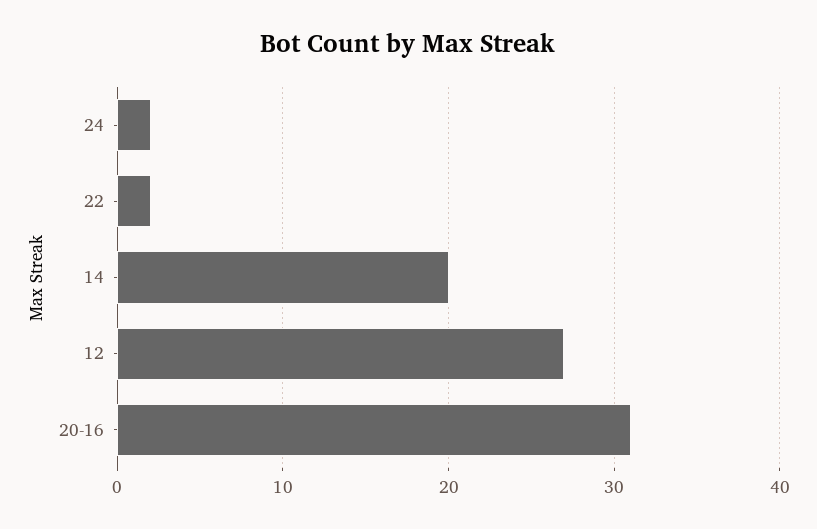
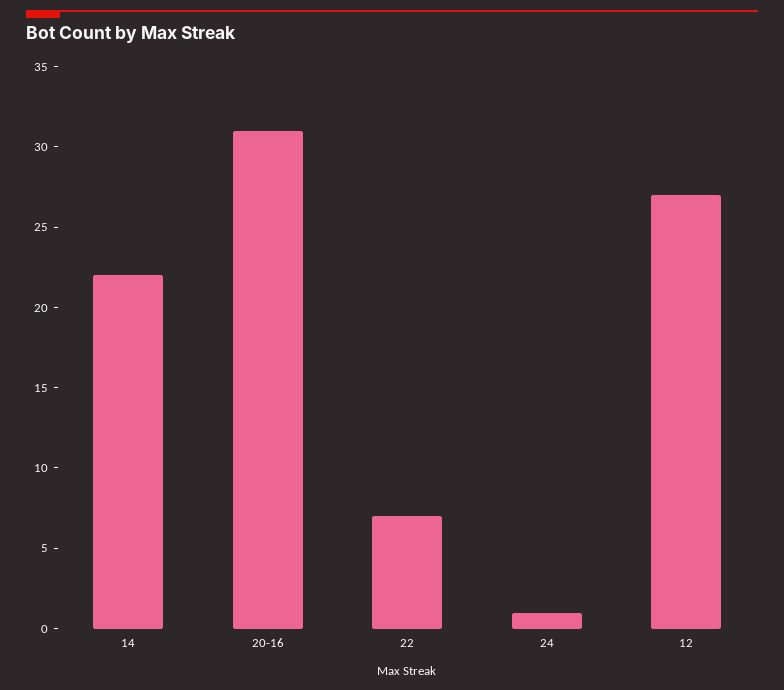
24: 2 -> 1
22: 2 -> 7
14: 20 -> 22

